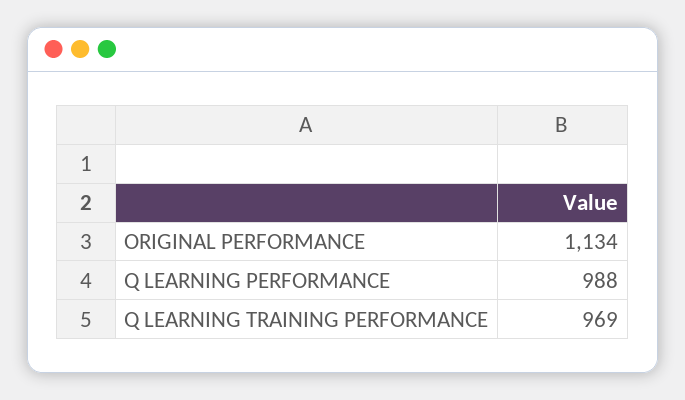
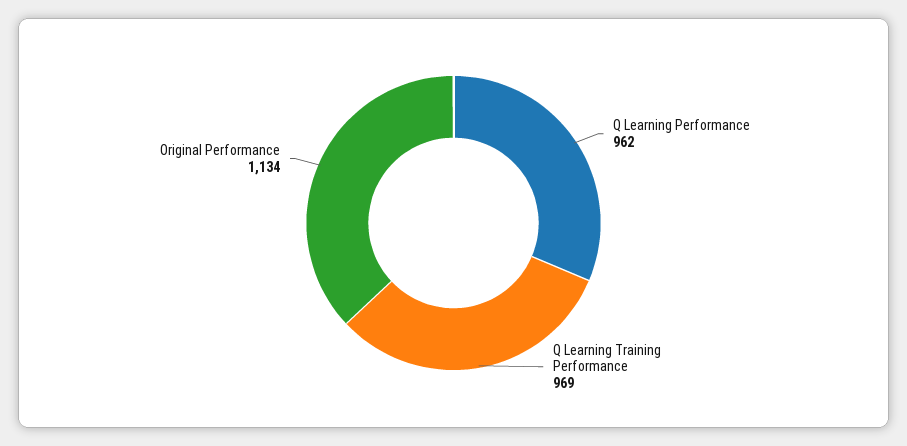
Q LEARNING PERFORMANCE: 988 -> 962

